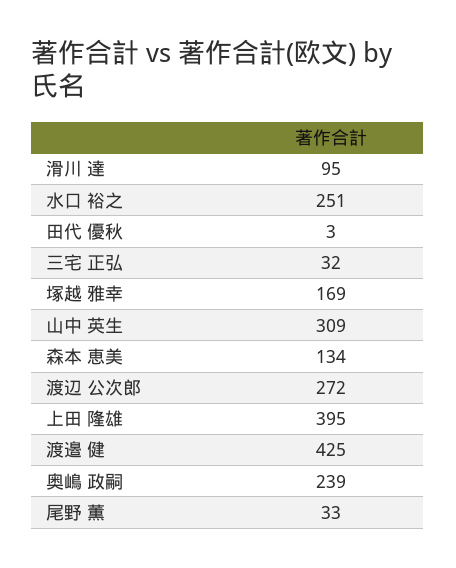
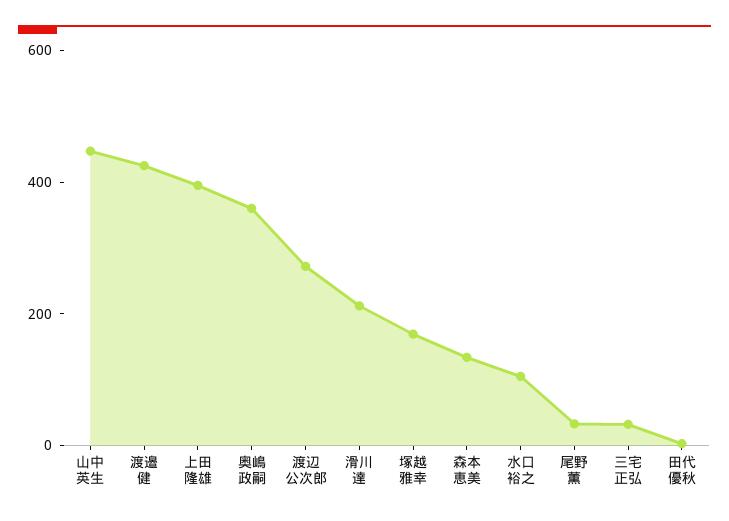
滑川 達: 95 -> 200
水口 裕之: 251 -> 100
山中 英生: 309 -> 450
奥嶋 政嗣: 239 -> 350

